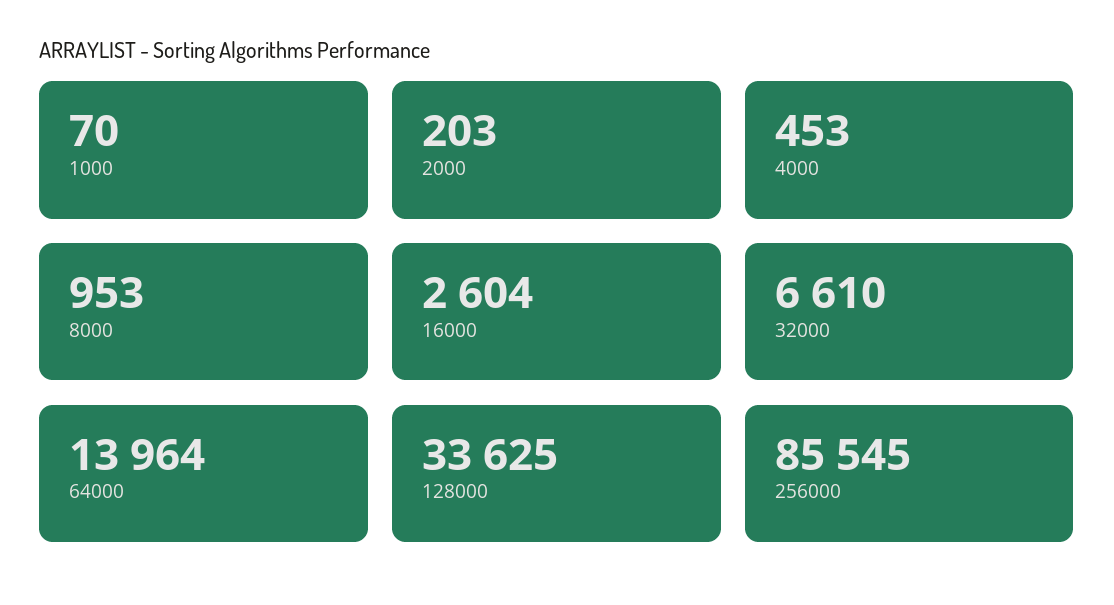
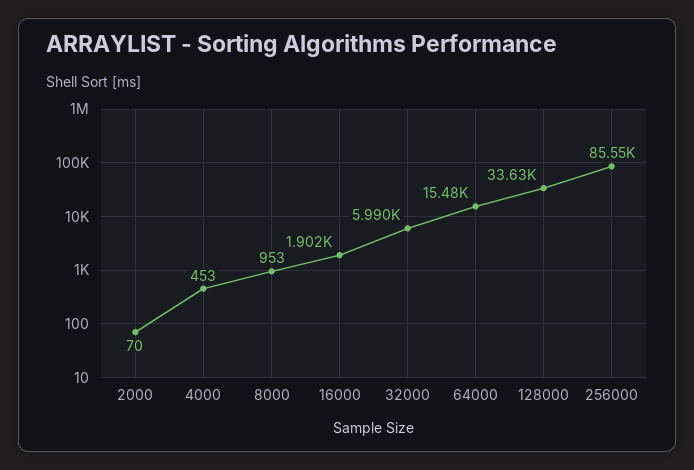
1000: 70 -> none
2000: 203 -> 70
16000: 2604 -> 1902
32000: 6610 -> 5990
64000: 13964 -> 15480

